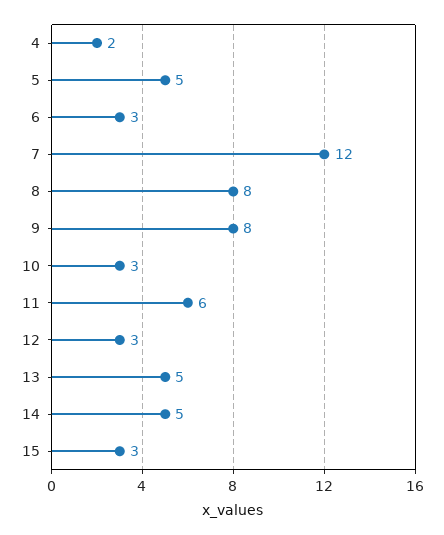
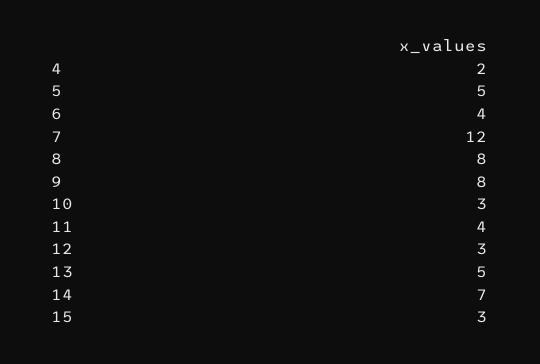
6: 3 -> 4
11: 6 -> 4
14: 5 -> 7

